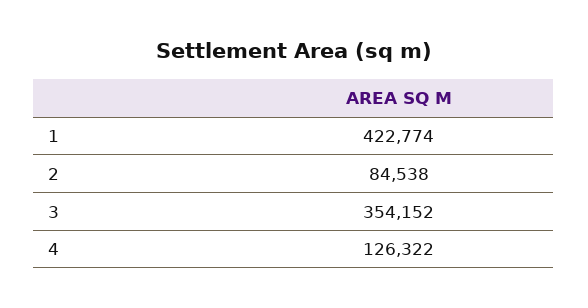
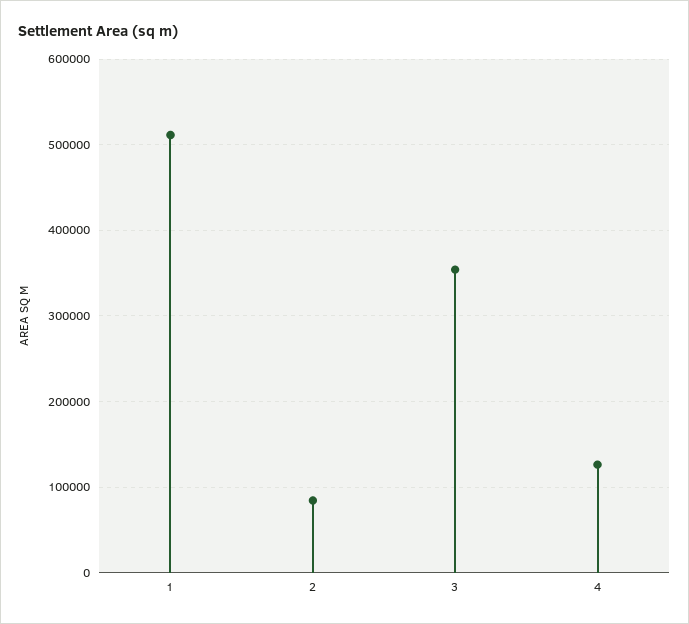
1: 422774 -> 510000

